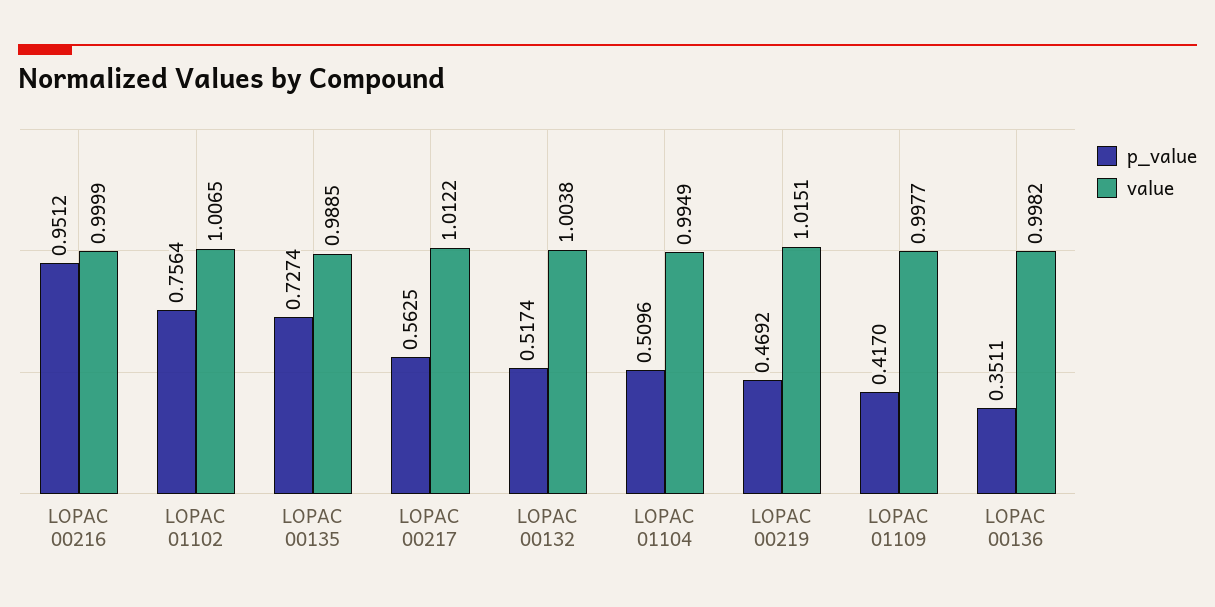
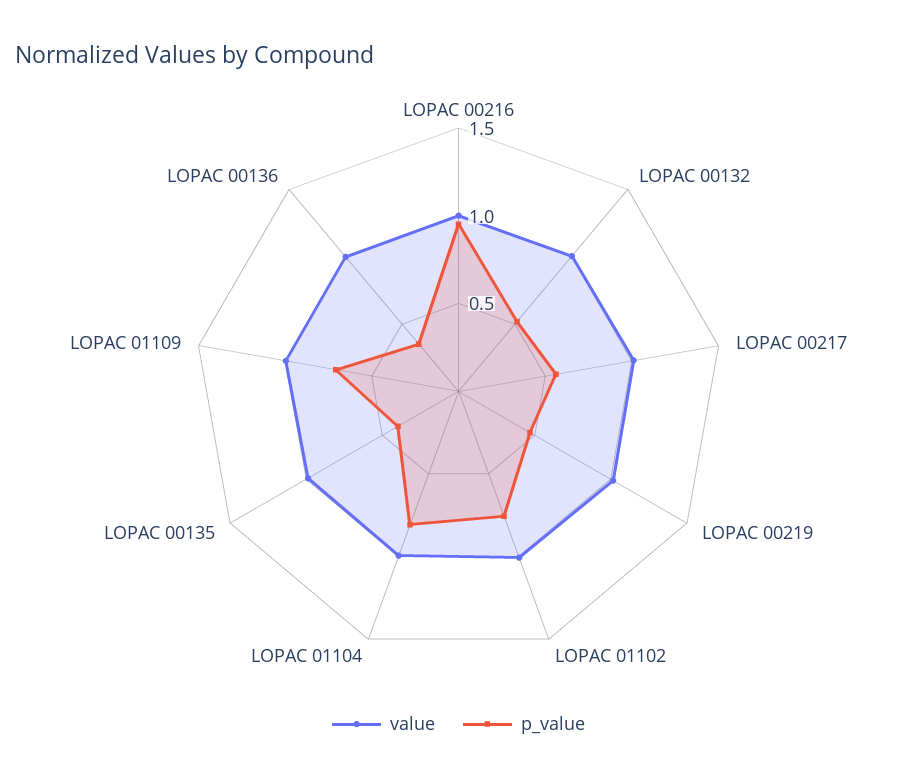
p_value, LOPAC 00135: 0.7274 -> 0.4
p_value, LOPAC 01104: 0.5096 -> 0.8
p_value, LOPAC 01109: 0.417 -> 0.7

